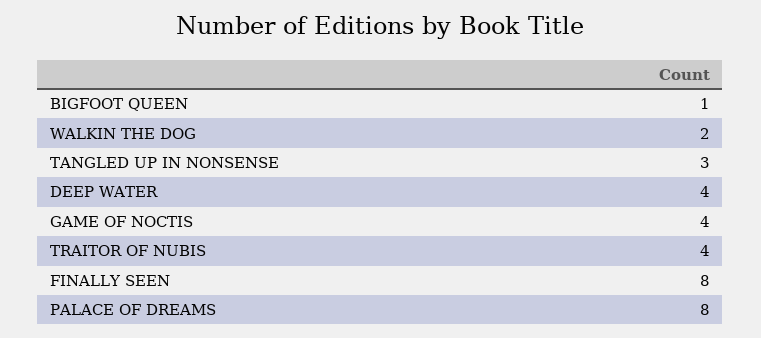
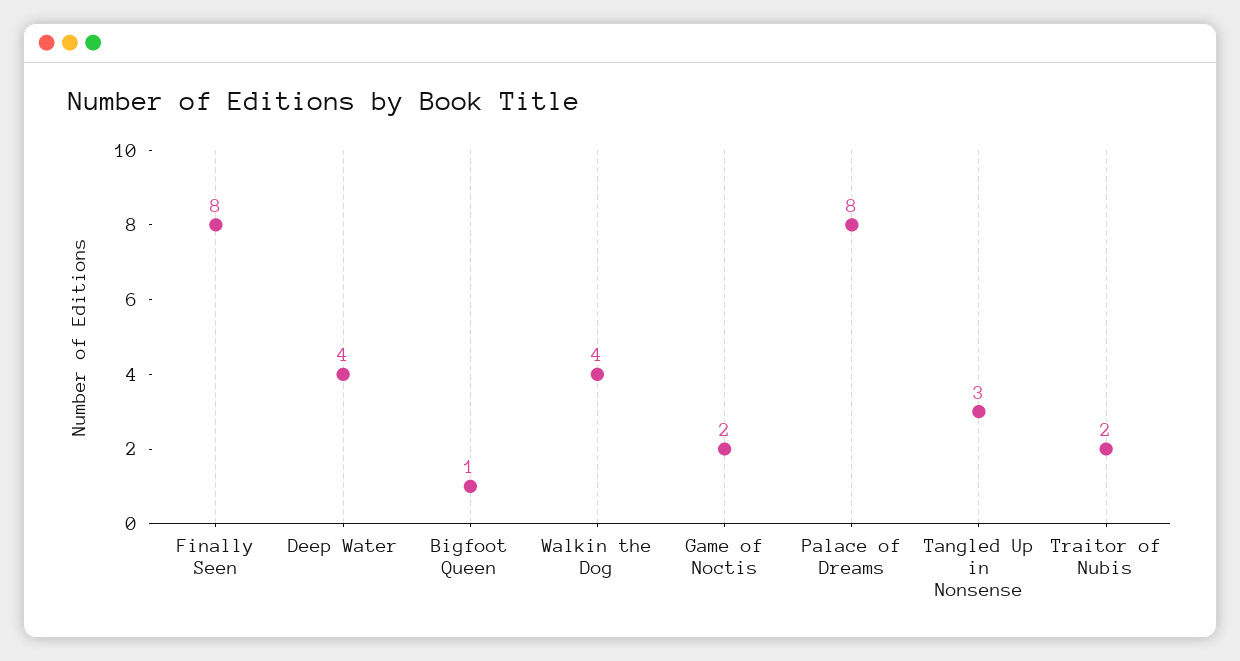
WALKIN THE DOG: 2 -> 4
GAME OF NOCTIS: 4 -> 2
TRAITOR OF NUBIS: 4 -> 2

